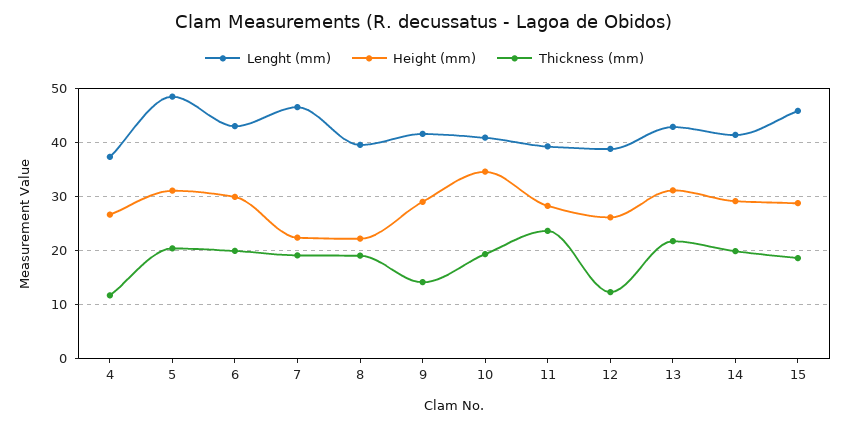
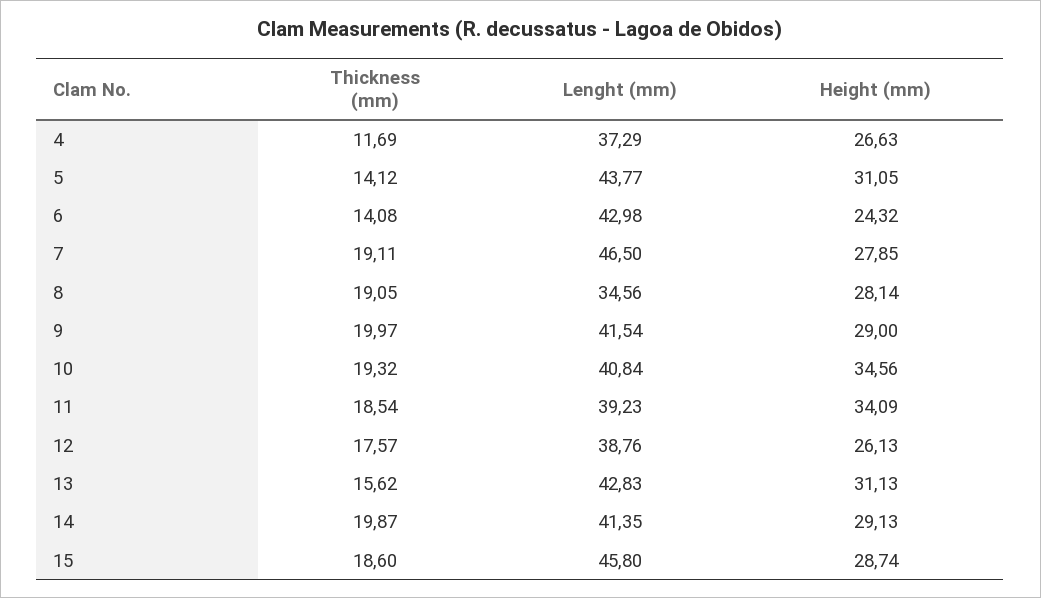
Lenght (mm), 5: 48 -> 43.77
Thickness (mm), 5: 20 -> 14.12
Height (mm), 6: 30 -> 24.32
Thickness (mm), 6: 20 -> 14.08
Height (mm), 7: 22 -> 27.85
Lenght (mm), 8: 40 -> 34.56
Height (mm), 8: 22 -> 28.14
Thickness (mm), 9: 14 -> 19.97
Height (mm), 11: 28 -> 34.09
Thickness (mm), 11: 24 -> 18.54
Thickness (mm), 12: 12 -> 17.57
Thickness (mm), 13: 22 -> 15.62

